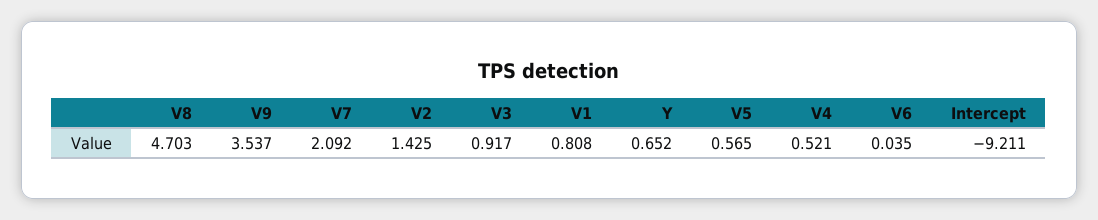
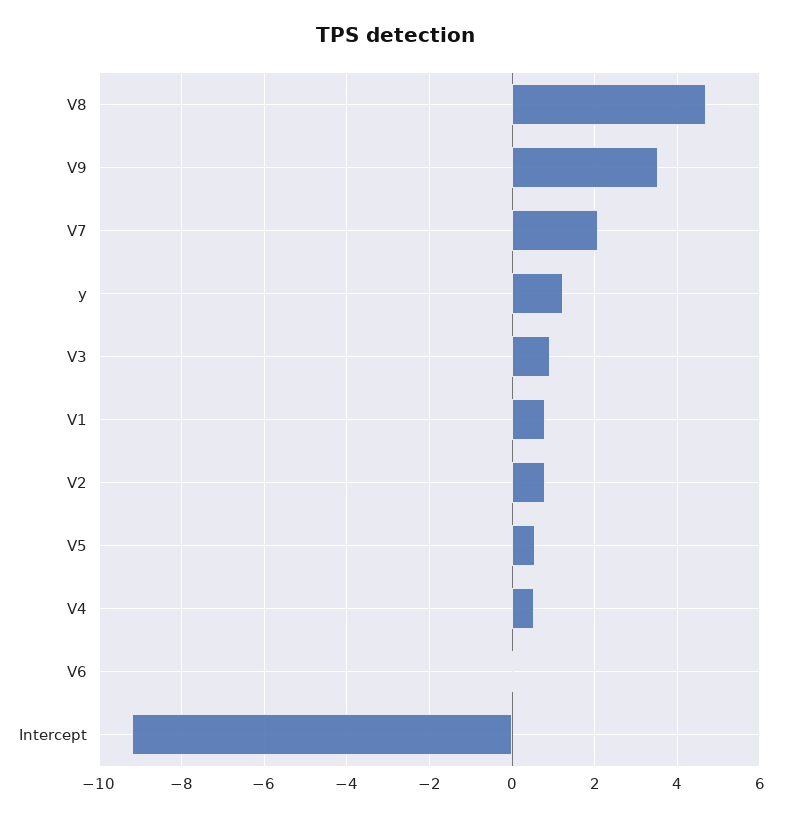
V2: 1.425 -> 0.8
Y: 0.652 -> 1.2

